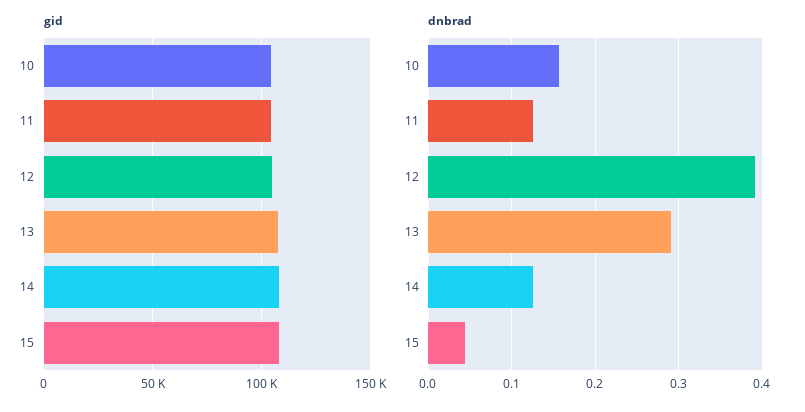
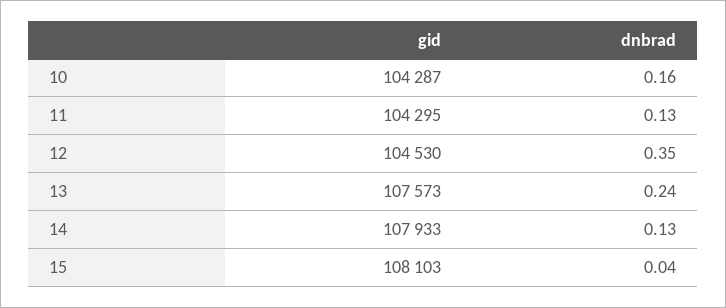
dnbrad, 12: 0.39 -> 0.35
dnbrad, 13: 0.29 -> 0.24

